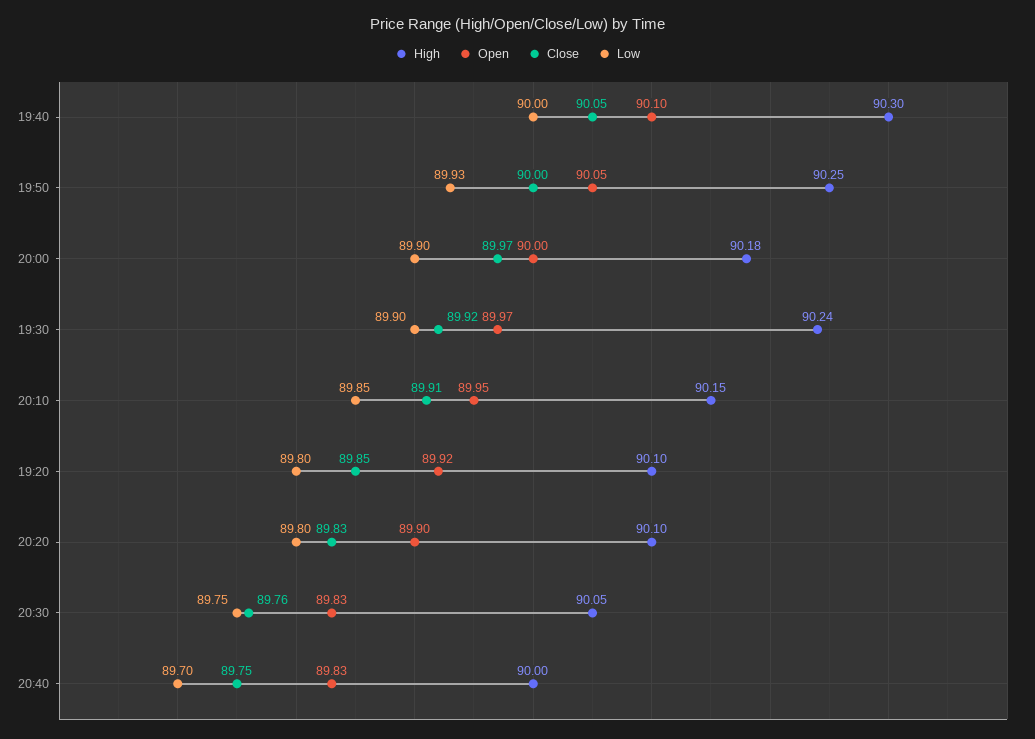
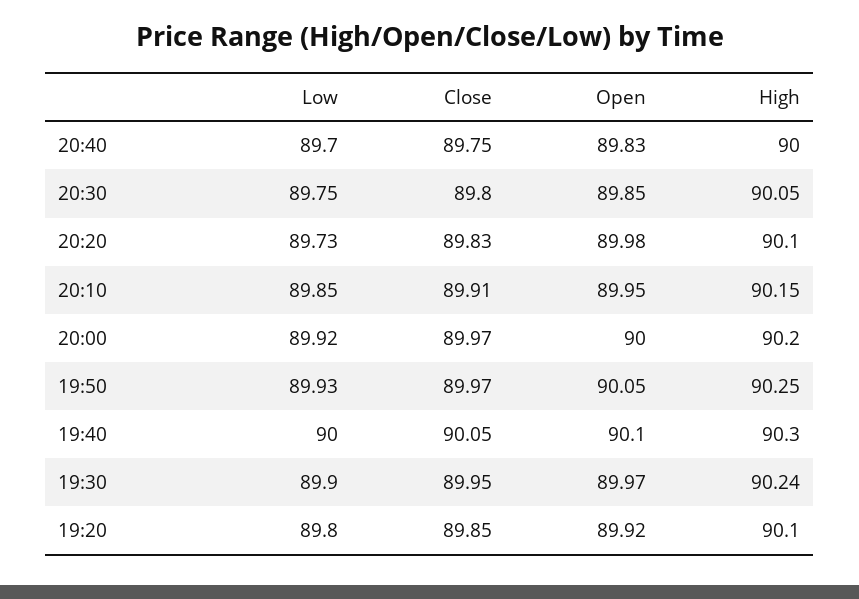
Close, 19:50: 90 -> 89.97
High, 20:00: 90.18 -> 90.2
Low, 20:00: 89.9 -> 89.92
Close, 19:30: 89.92 -> 89.95
Open, 20:20: 89.9 -> 89.98
Low, 20:20: 89.8 -> 89.73
Open, 20:30: 89.83 -> 89.85
Close, 20:30: 89.76 -> 89.8

